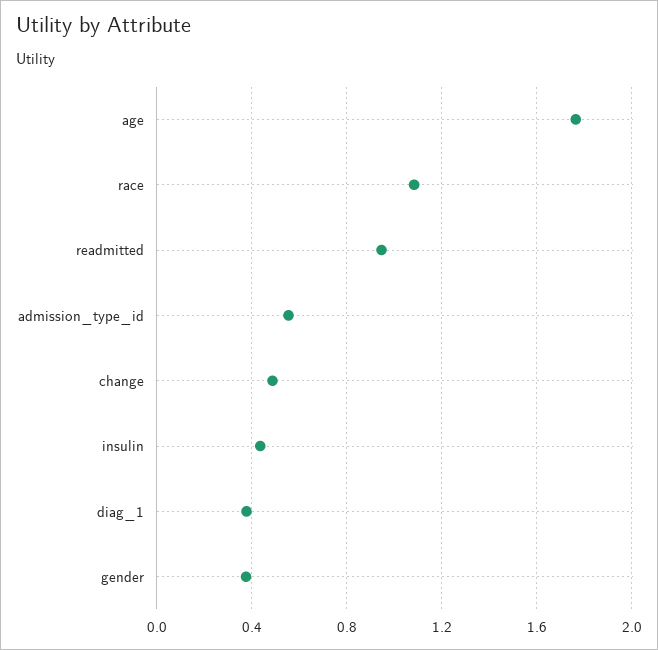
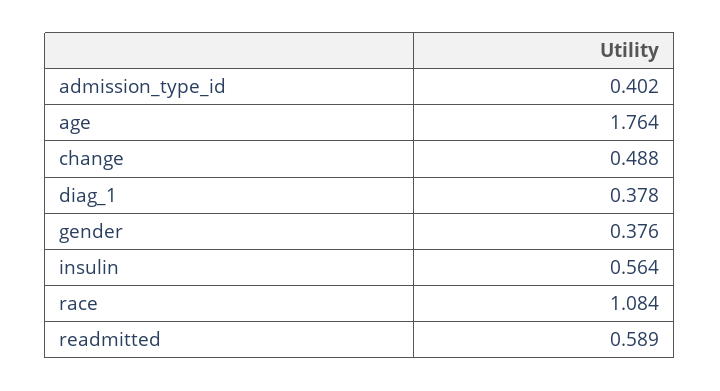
readmitted: 0.95 -> 0.589
admission_type_id: 0.55 -> 0.402
insulin: 0.45 -> 0.564

